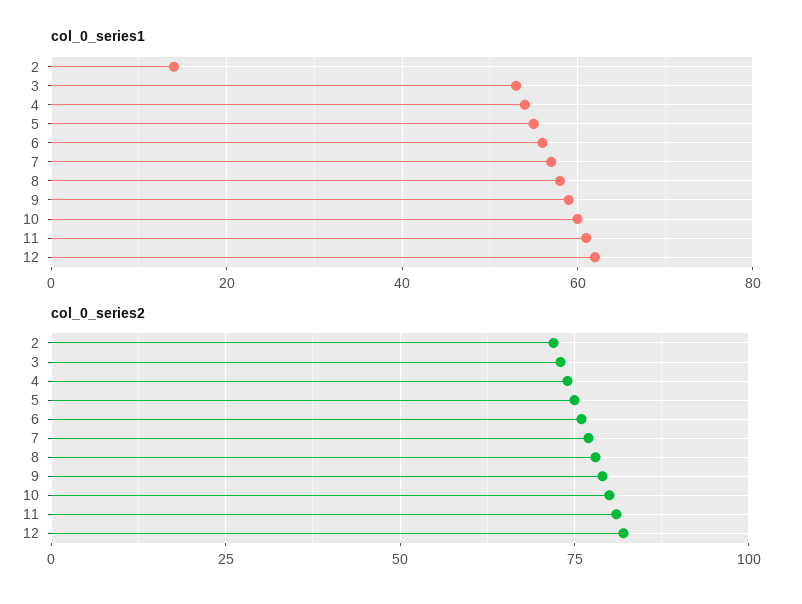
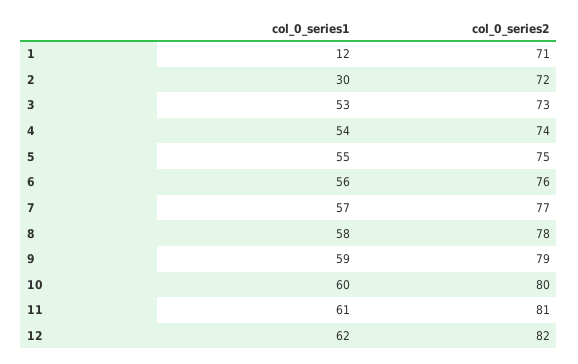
col_0_series1, 2: 15 -> 30
col_0_series1, 1: none -> 12
col_0_series2, 1: none -> 71

